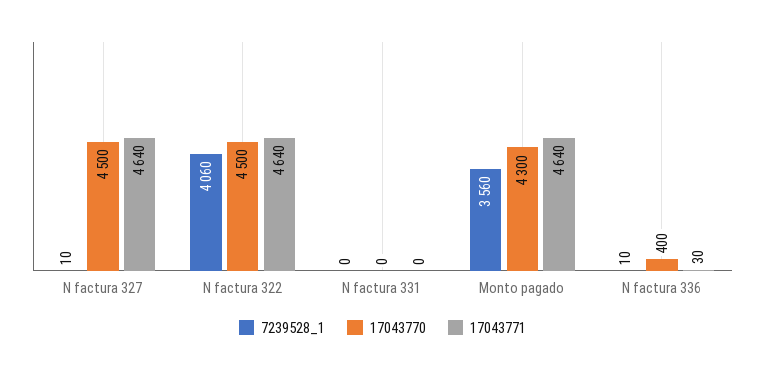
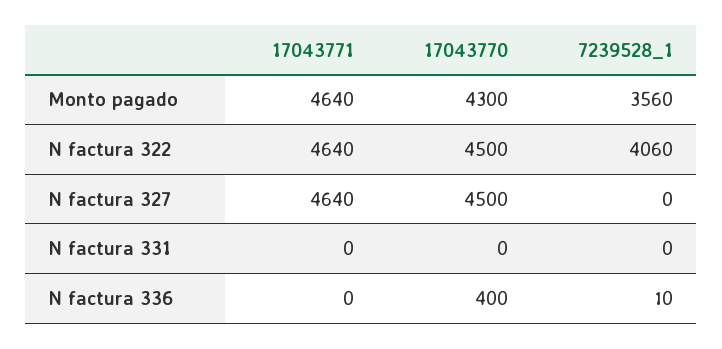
7239528_1, N factura 327: 10 -> 0
17043771, N factura 336: 30 -> 0

